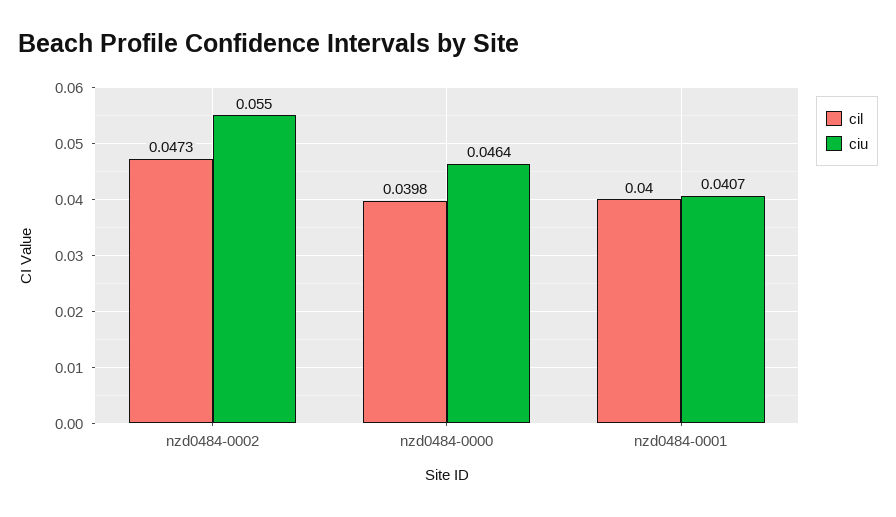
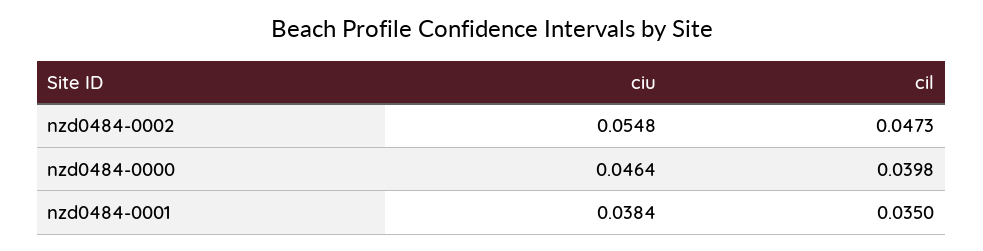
ciu, nzd0484-0002: 0.055 -> 0.0548
cil, nzd0484-0001: 0.04 -> 0.035
ciu, nzd0484-0001: 0.0407 -> 0.0384

